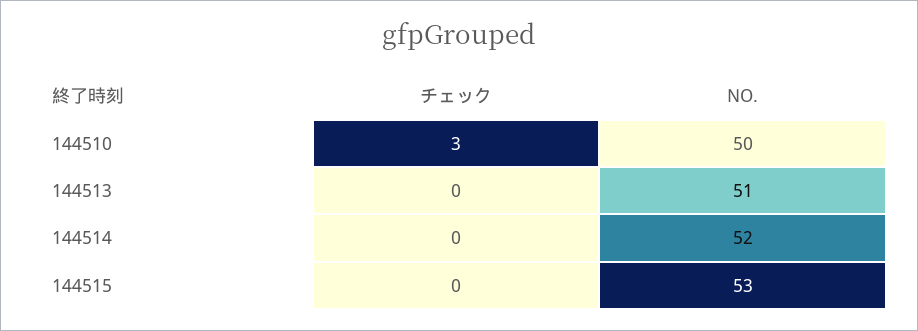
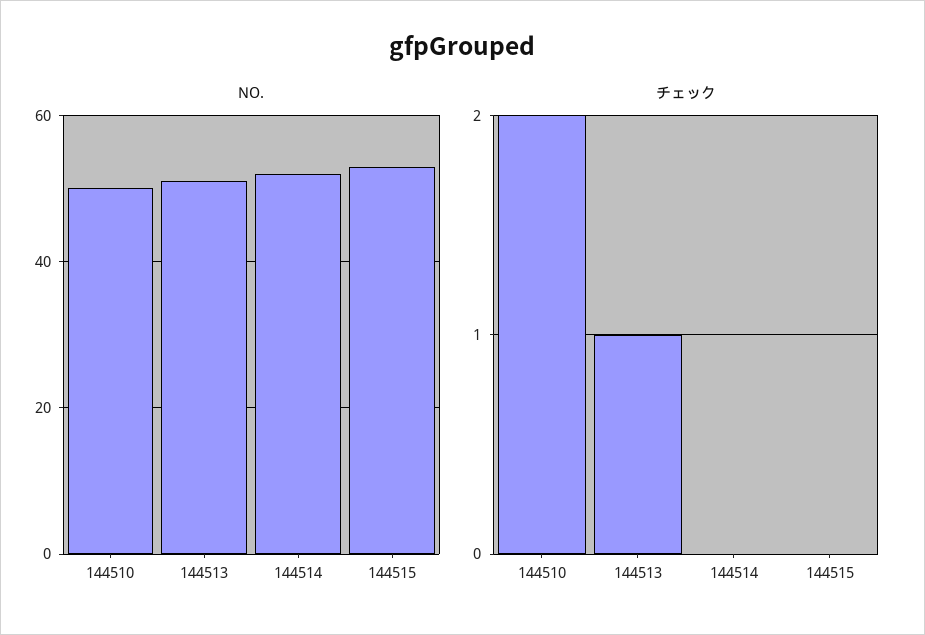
チェック, 144510: 3 -> 2
チェック, 144513: 0 -> 1

